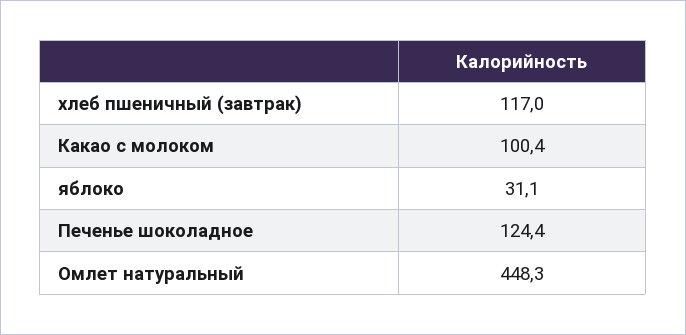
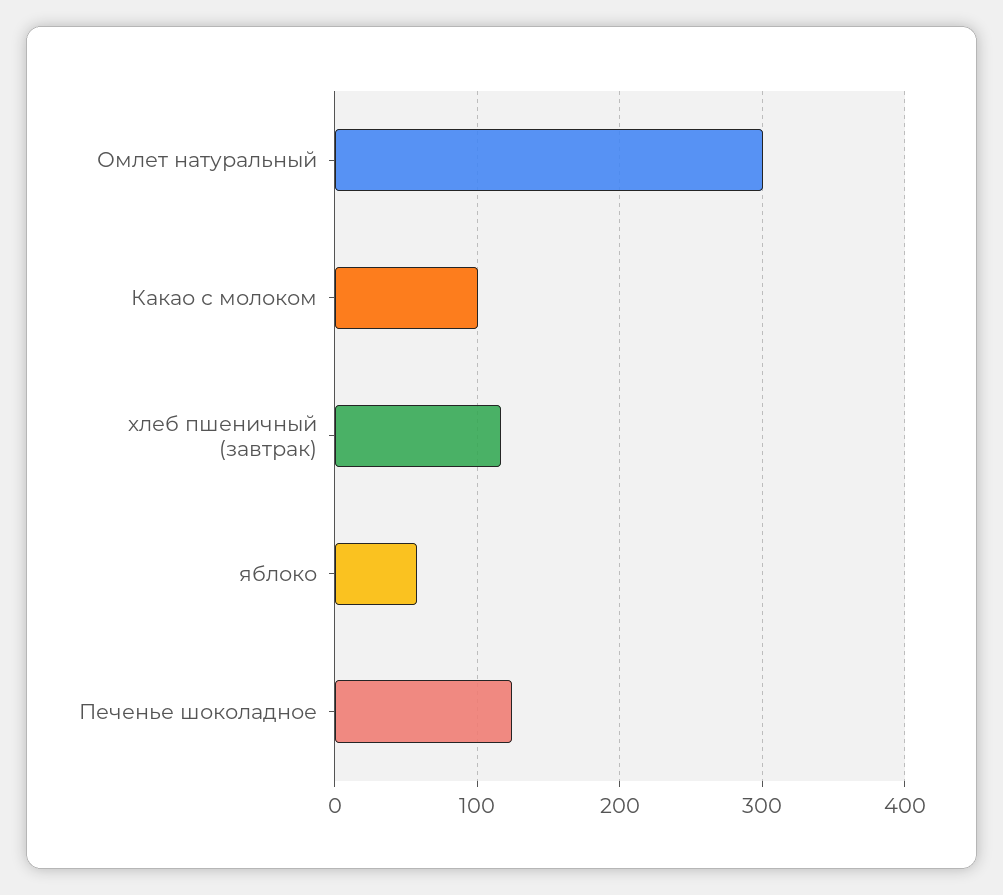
яблоко: 31.1 -> 60
Омлет натуральный: 448.3 -> 300

